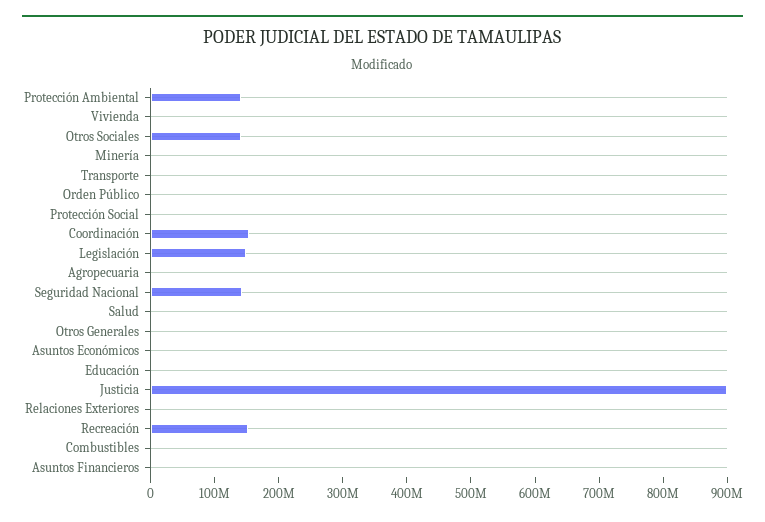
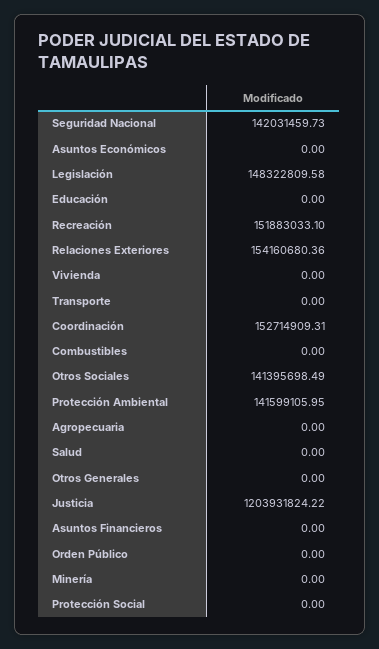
Justicia: 900000000 -> 1203931824.22
Relaciones Exteriores: 0 -> 154160680.36

